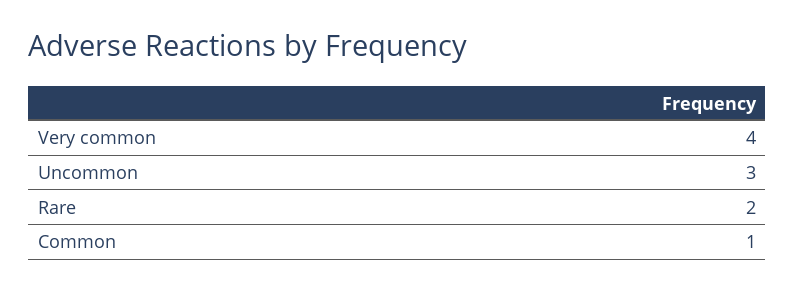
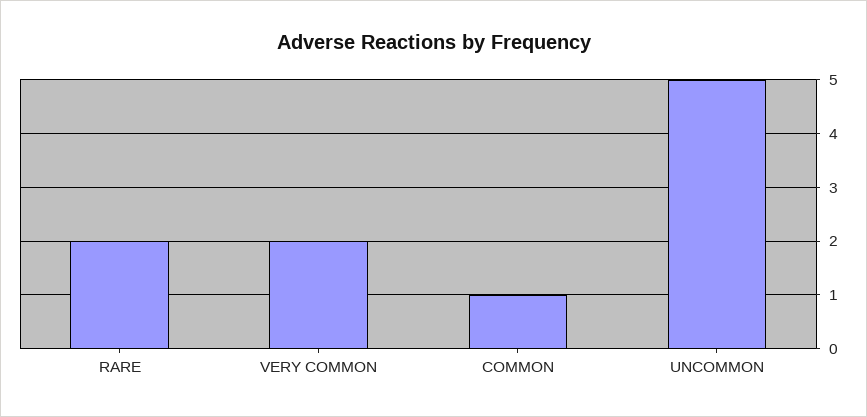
Very common: 4 -> 2
Uncommon: 3 -> 5

